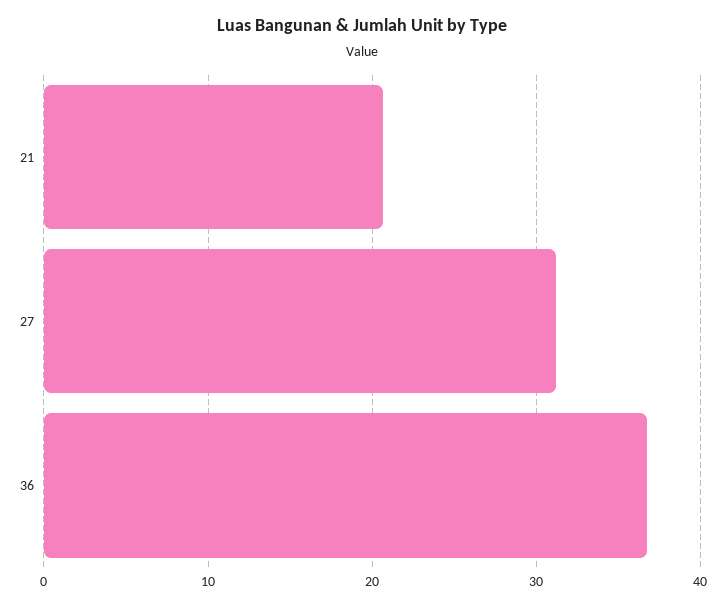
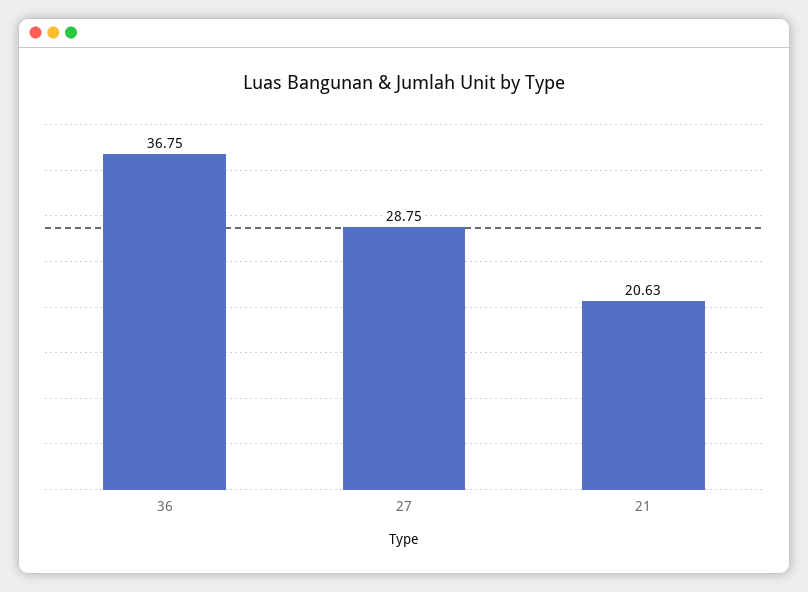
27: 31 -> 28.75

